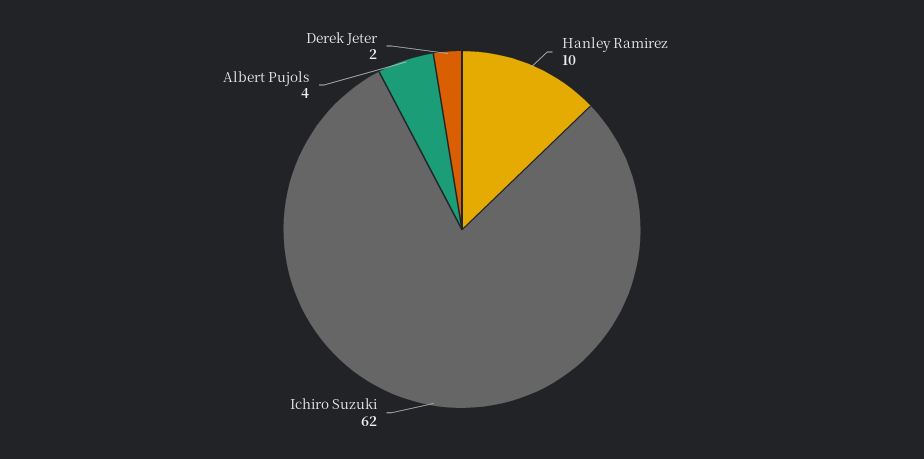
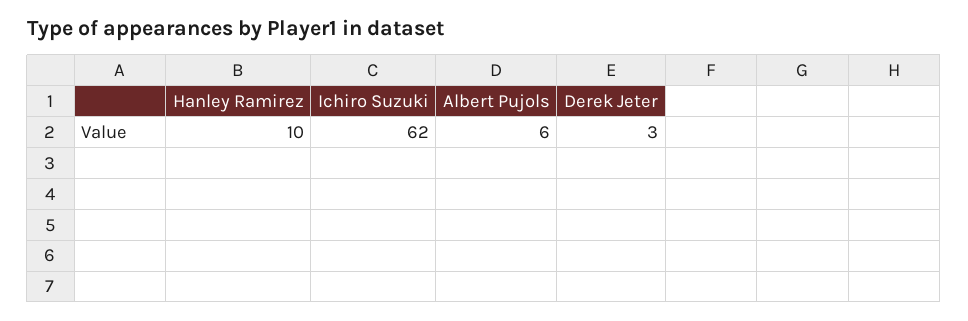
Albert Pujols: 4 -> 6
Derek Jeter: 2 -> 3

